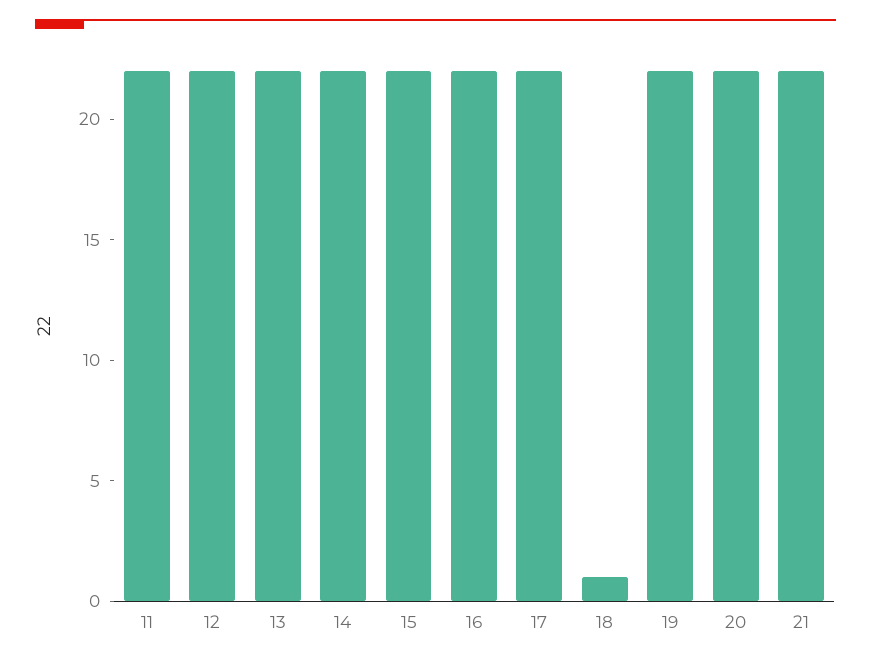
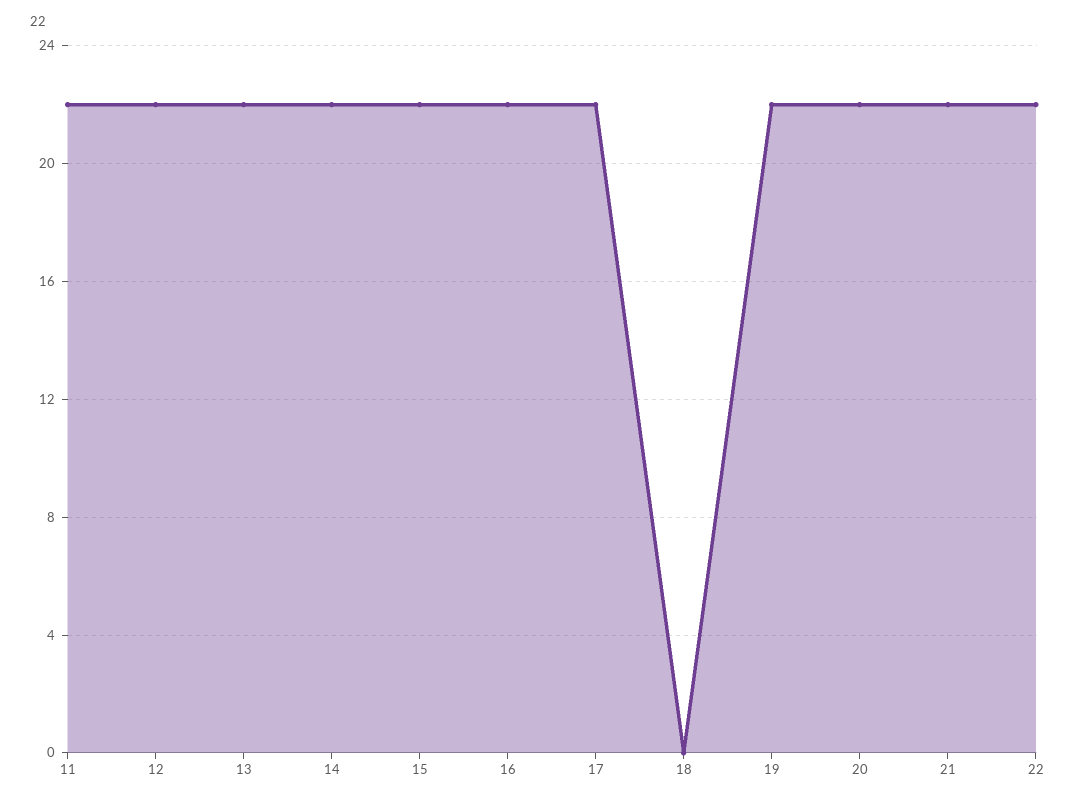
18: 1 -> 0
22: none -> 22

